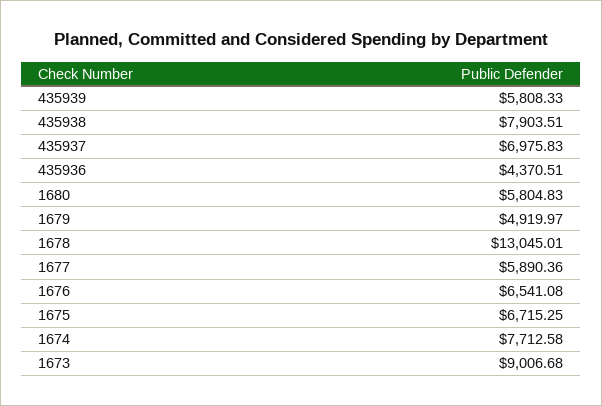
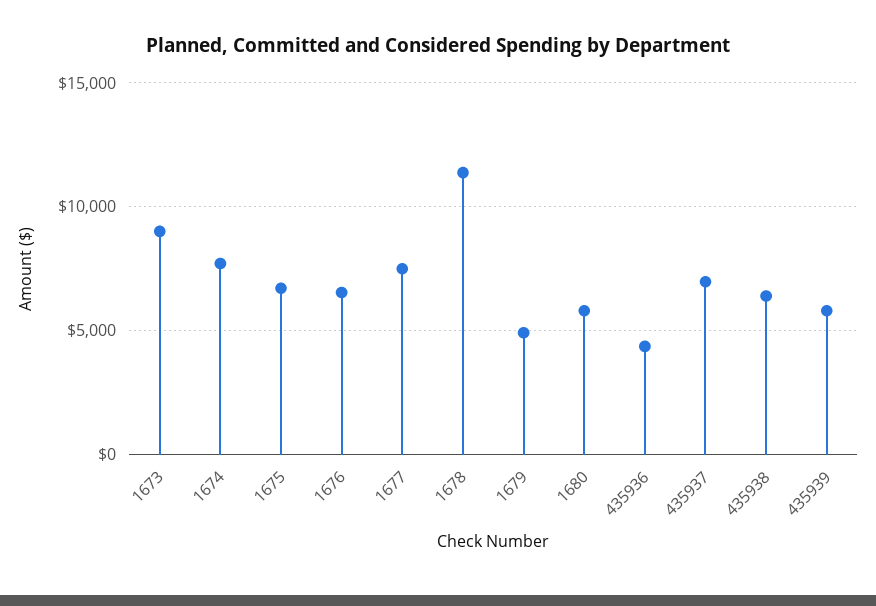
435938: 7903.51 -> 6500
1678: 13045.01 -> 11500
1677: 5890.36 -> 7500

